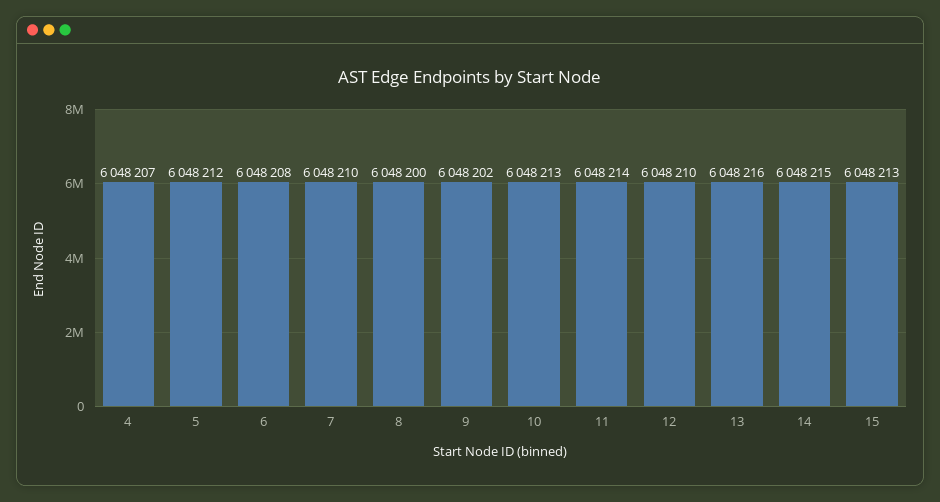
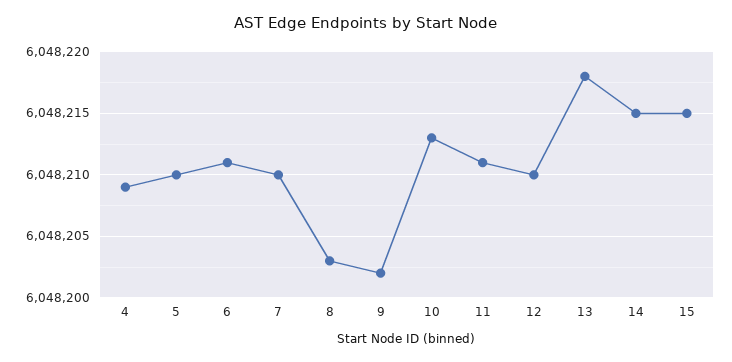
4: 6048207 -> 6048209
5: 6048212 -> 6048210
6: 6048208 -> 6048211
8: 6048200 -> 6048203
11: 6048214 -> 6048211
13: 6048216 -> 6048218
15: 6048213 -> 6048215

